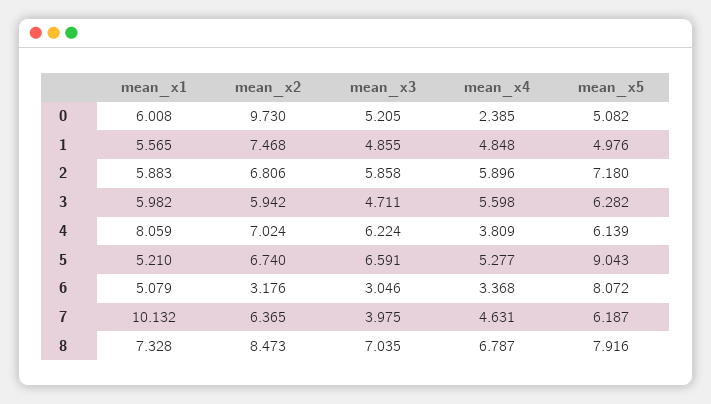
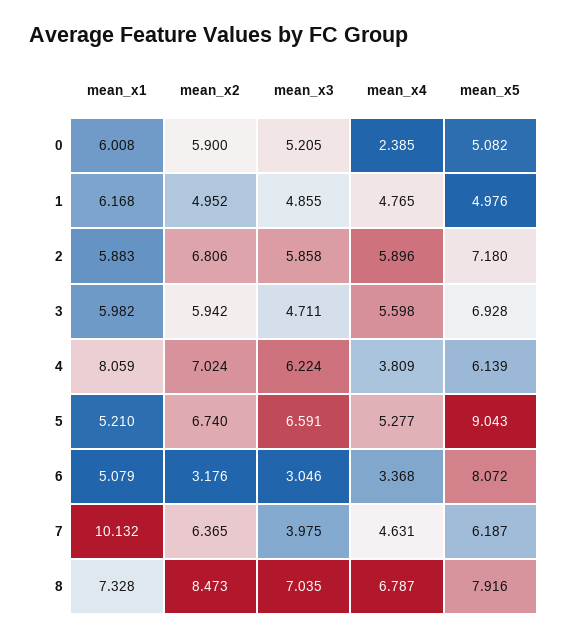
mean_x2, 0: 9.73 -> 5.9
mean_x1, 1: 5.565 -> 6.168
mean_x2, 1: 7.468 -> 4.952
mean_x4, 1: 4.848 -> 4.765
mean_x5, 3: 6.282 -> 6.928

